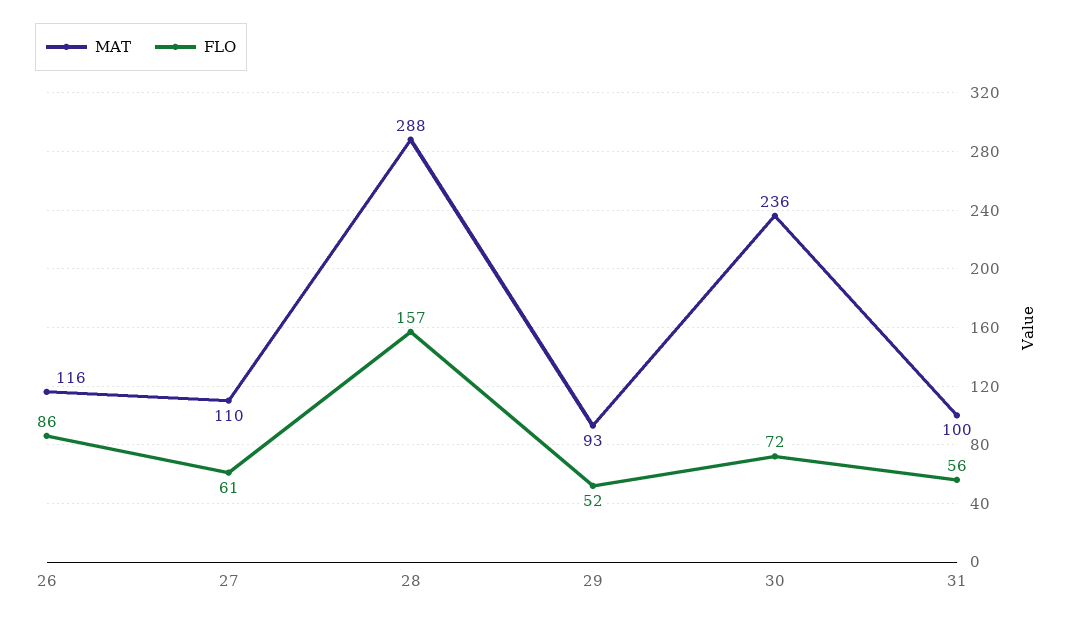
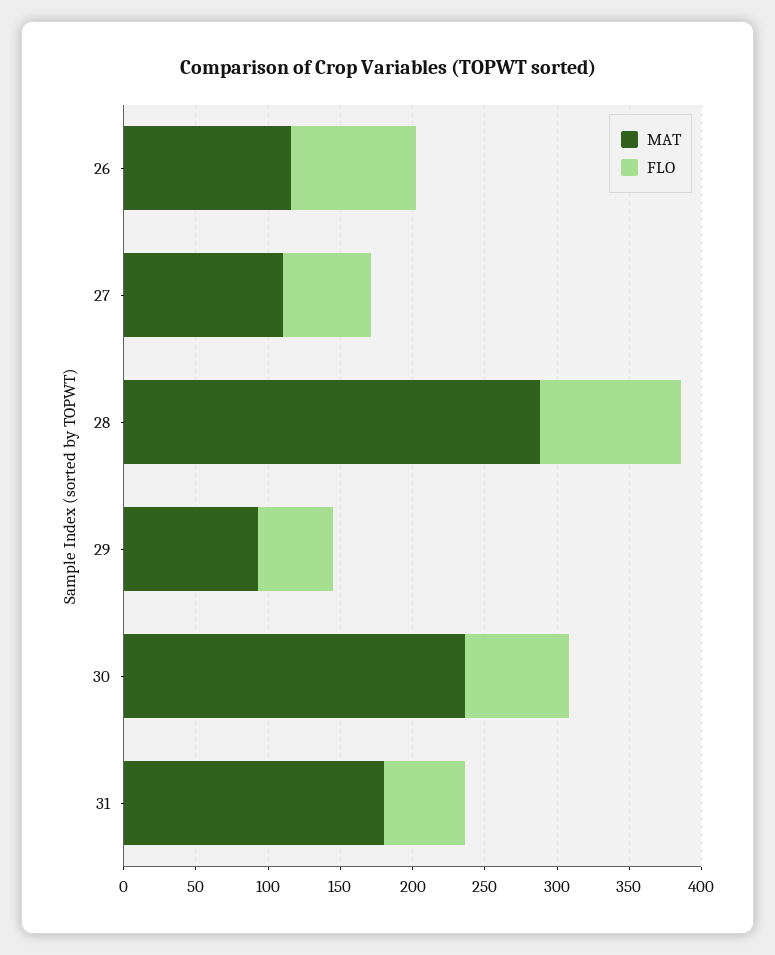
FLO, 28: 157 -> 100
MAT, 31: 100 -> 180

